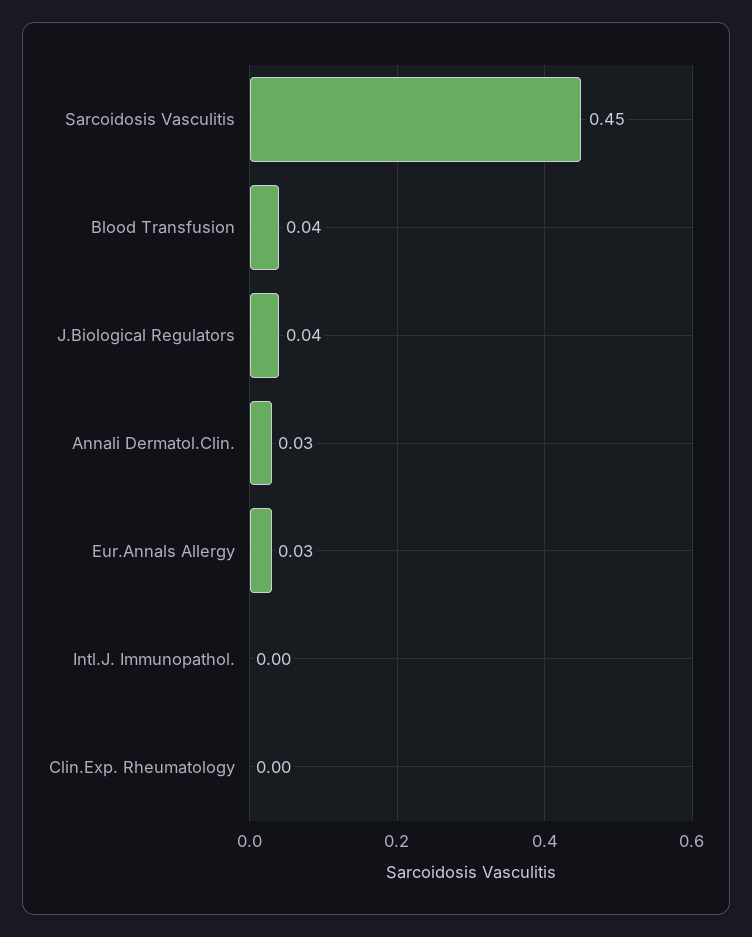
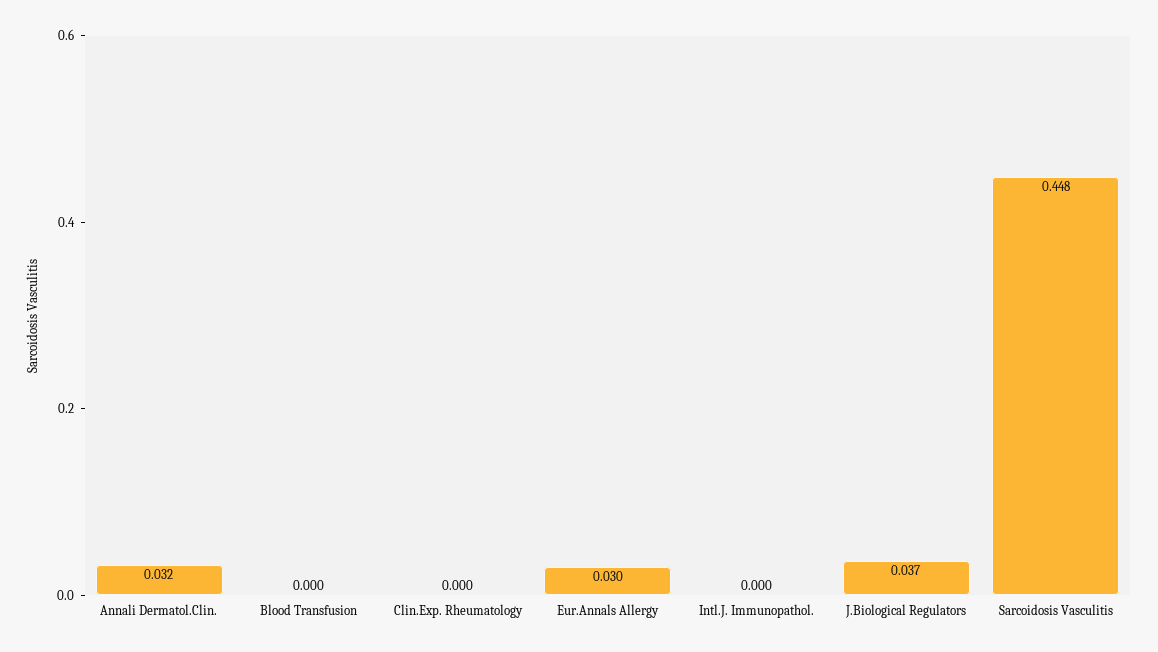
Blood Transfusion: 0.04 -> 0

